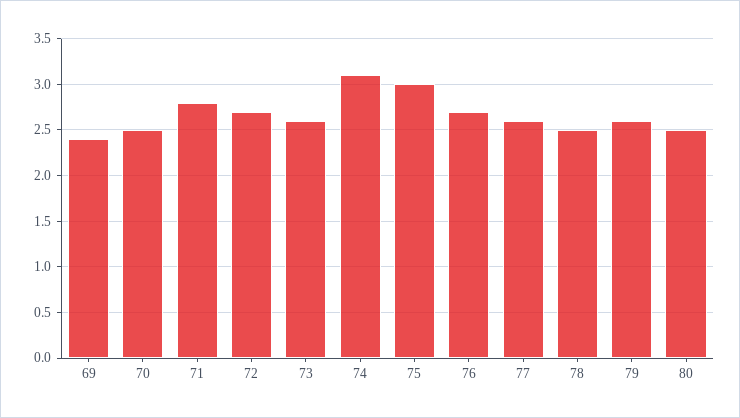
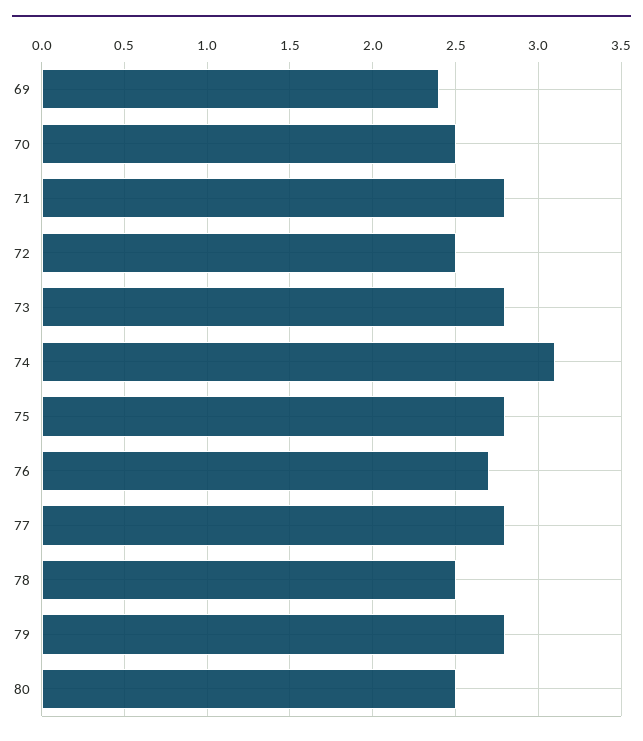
72: 2.7 -> 2.5
73: 2.6 -> 2.8
75: 3 -> 2.8
77: 2.6 -> 2.8
79: 2.6 -> 2.8

